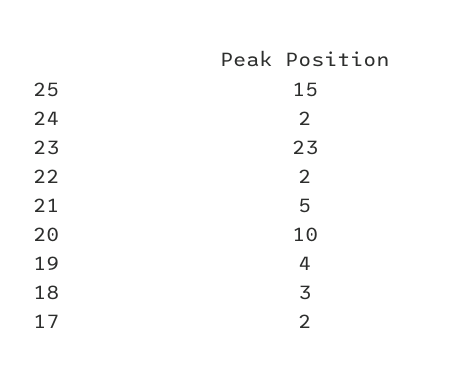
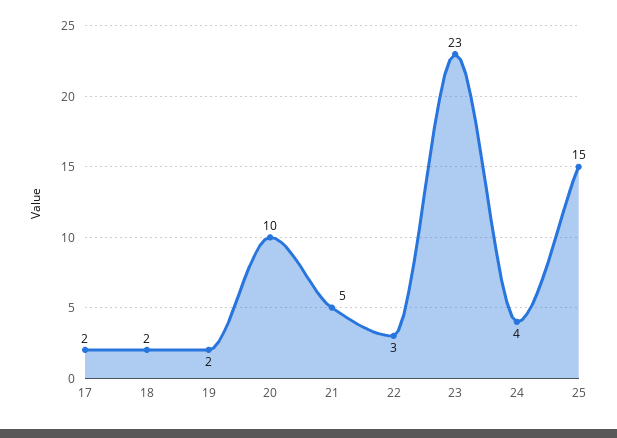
24: 2 -> 4
22: 2 -> 3
19: 4 -> 2
18: 3 -> 2

